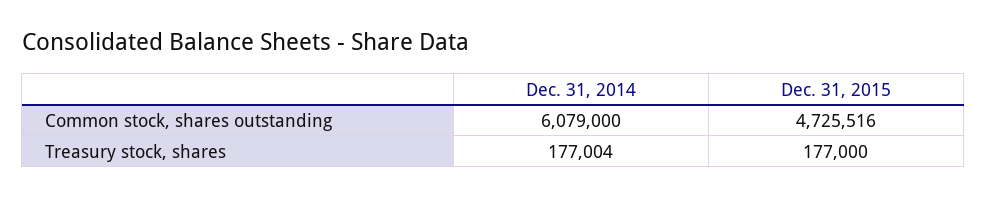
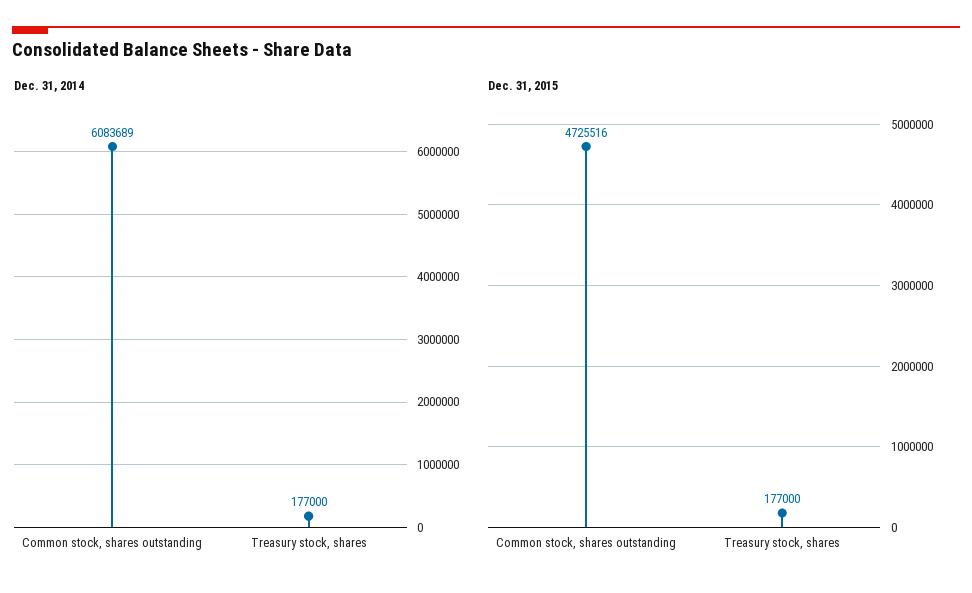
Dec. 31, 2014, Common stock, shares outstanding: 6079000 -> 6083689
Dec. 31, 2014, Treasury stock, shares: 177004 -> 177000

